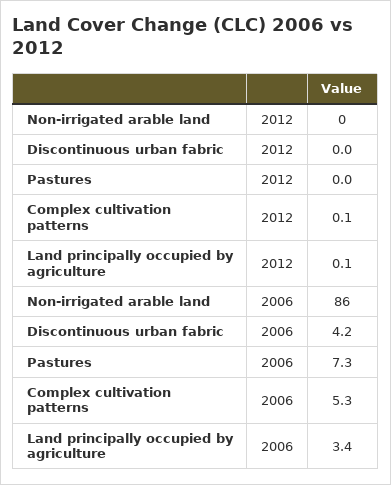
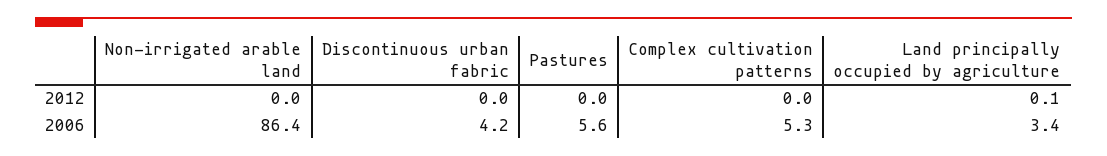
Complex cultivation patterns, 2012: 0.1 -> 0
Pastures, 2006: 7.3 -> 5.6

